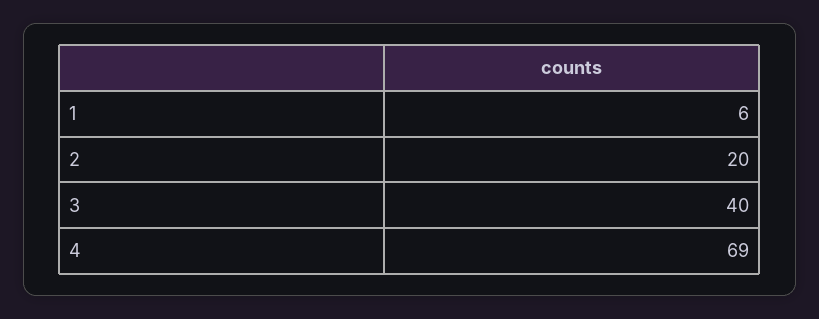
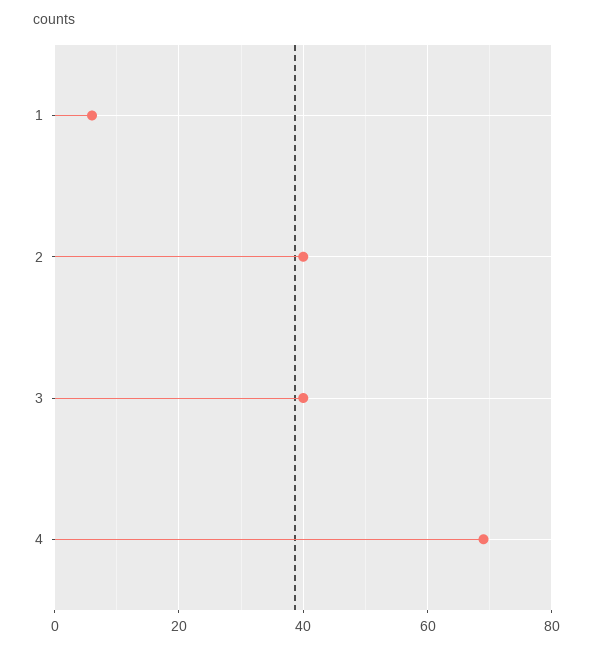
2: 20 -> 40

